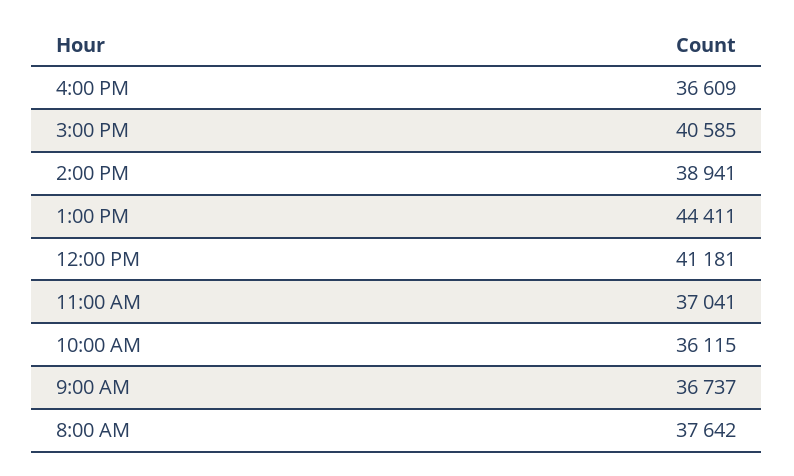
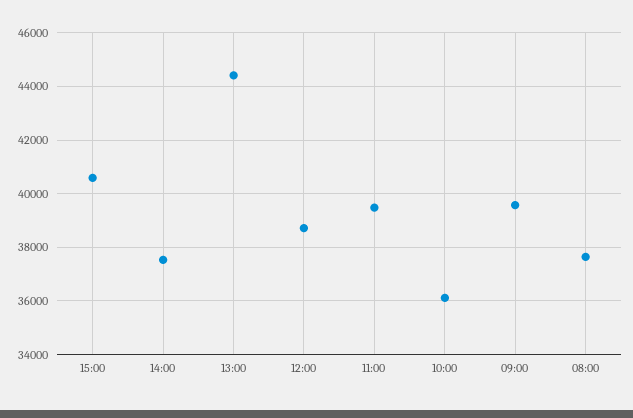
4:00 PM: 36609 -> none
2:00 PM: 38941 -> 37500
12:00 PM: 41181 -> 38750
11:00 AM: 37041 -> 39500
9:00 AM: 36737 -> 39500

